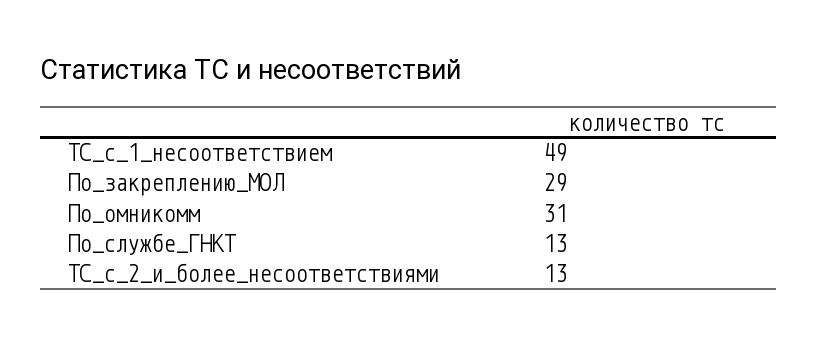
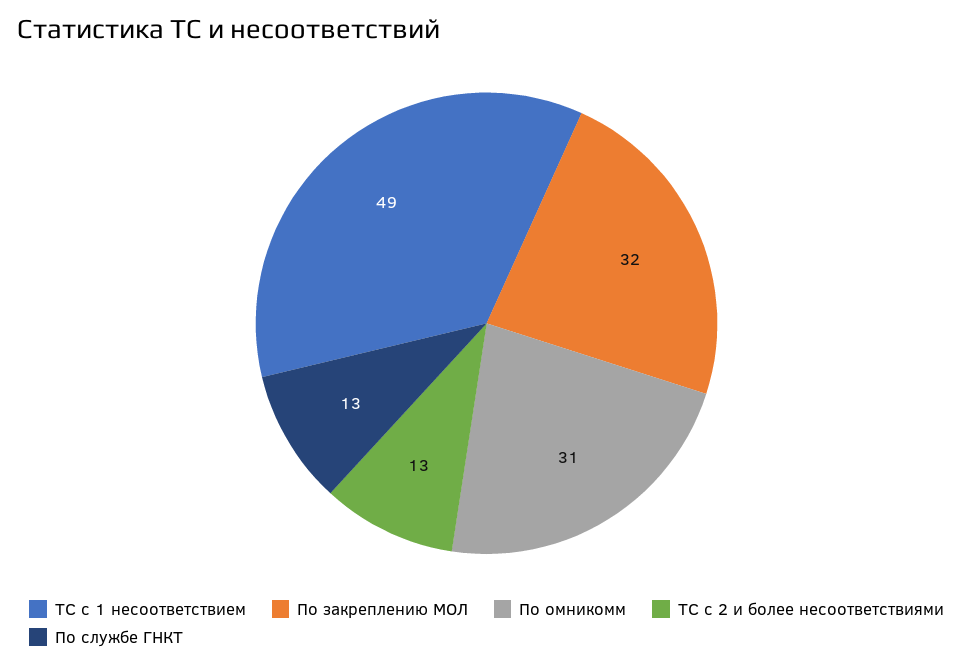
По_закреплению_МОЛ: 29 -> 32

